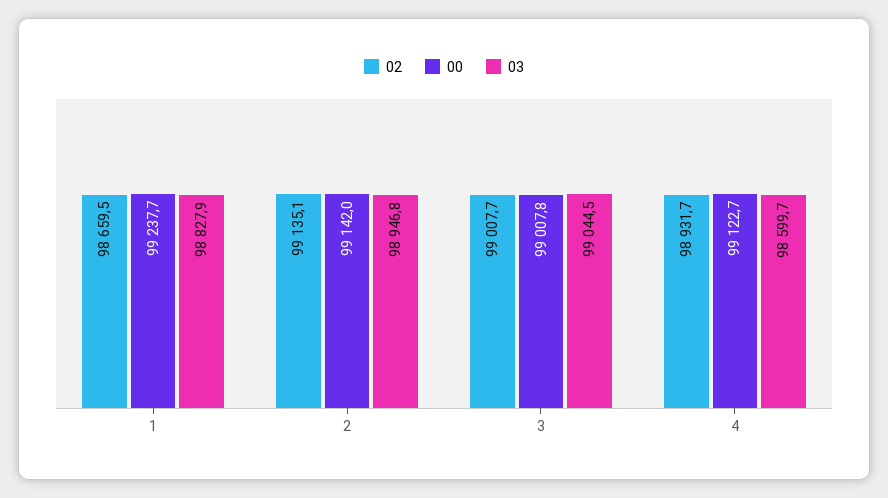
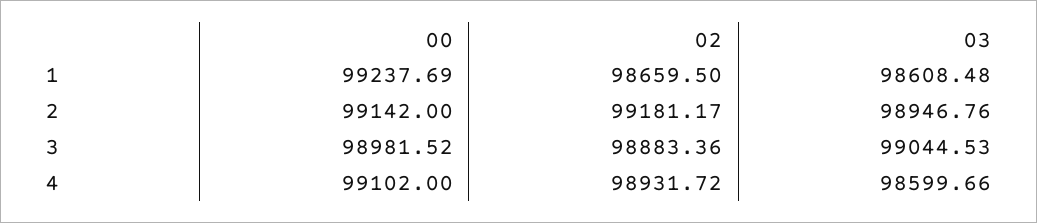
03, 1: 98827.9 -> 98608.48
02, 2: 99135.1 -> 99181.17
02, 3: 99007.7 -> 98883.36
00, 3: 99007.8 -> 98981.52
00, 4: 99122.7 -> 99102

